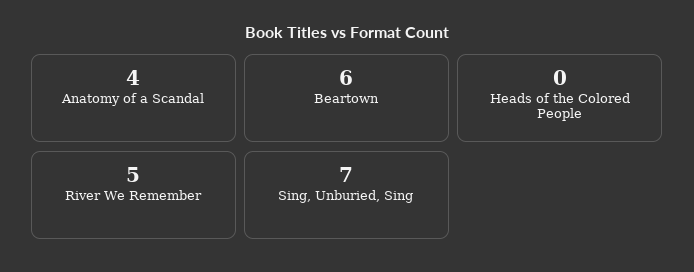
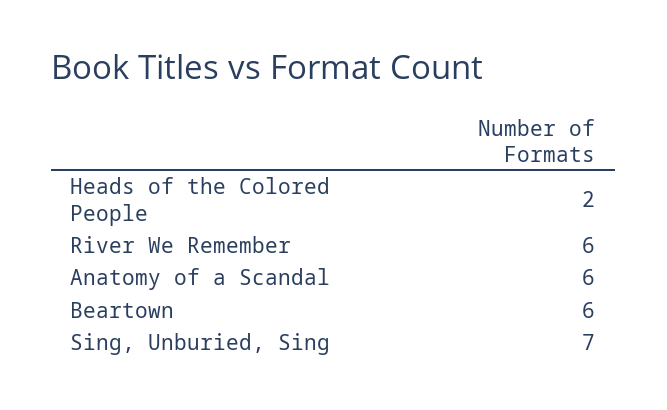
Anatomy of a Scandal: 4 -> 6
Heads of the Colored People: 0 -> 2
River We Remember: 5 -> 6

